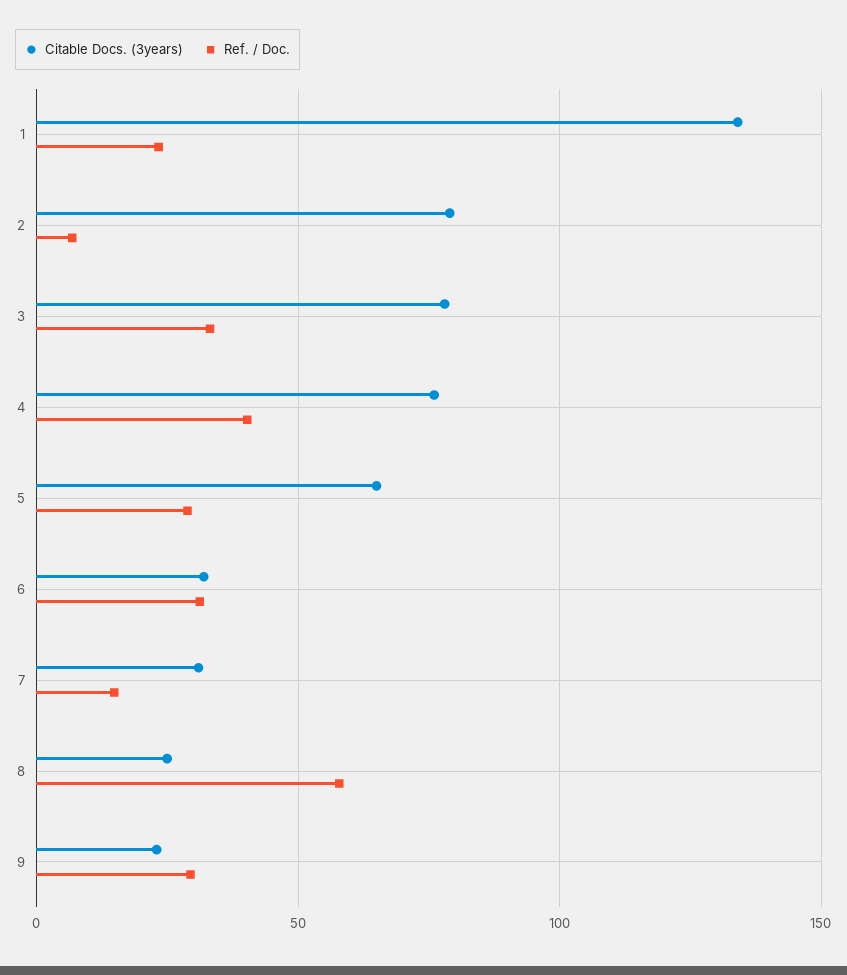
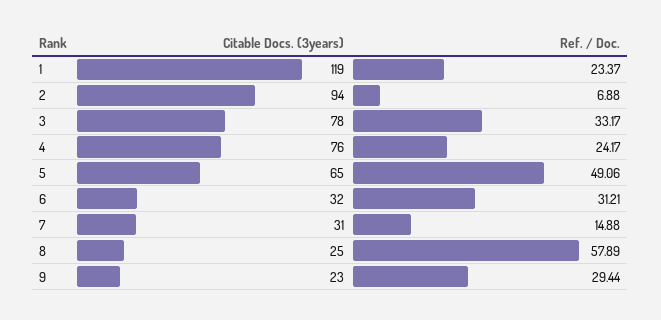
Citable Docs. (3years), 1: 135 -> 119
Citable Docs. (3years), 2: 80 -> 94
Ref. / Doc., 4: 40 -> 24.17
Ref. / Doc., 5: 30 -> 49.06

